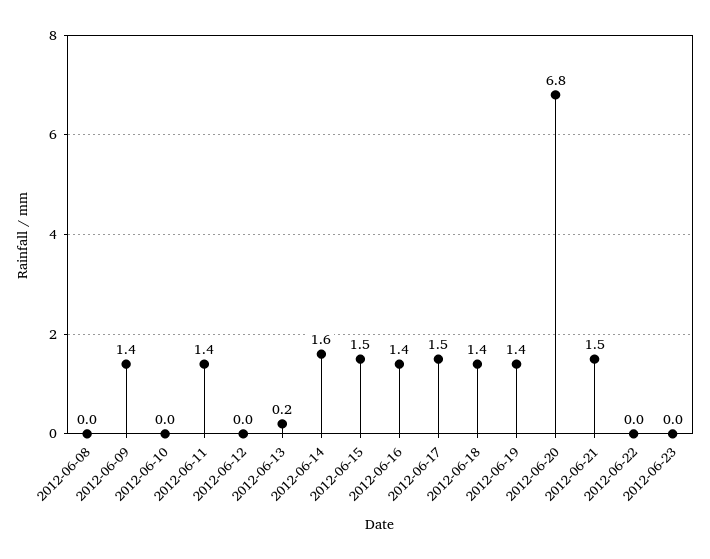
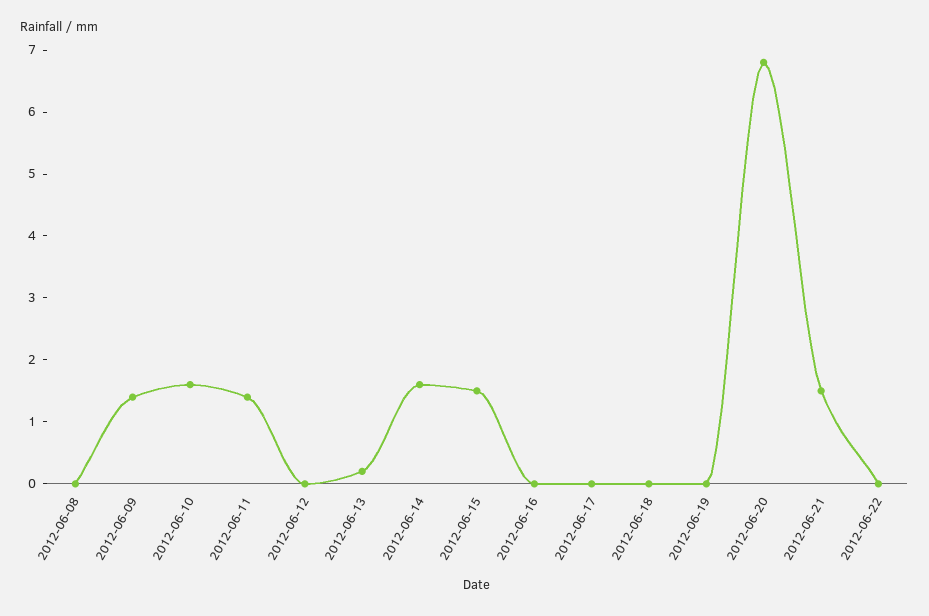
2012-06-10: 0 -> 1.5
2012-06-16: 1.4 -> 0
2012-06-17: 1.5 -> 0
2012-06-18: 1.4 -> 0
2012-06-19: 1.4 -> 0
2012-06-23: 0 -> none

